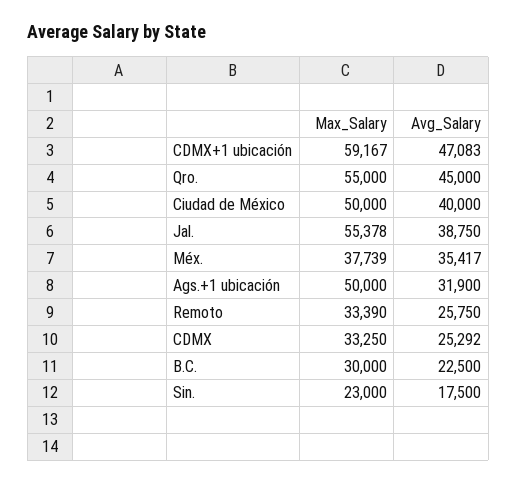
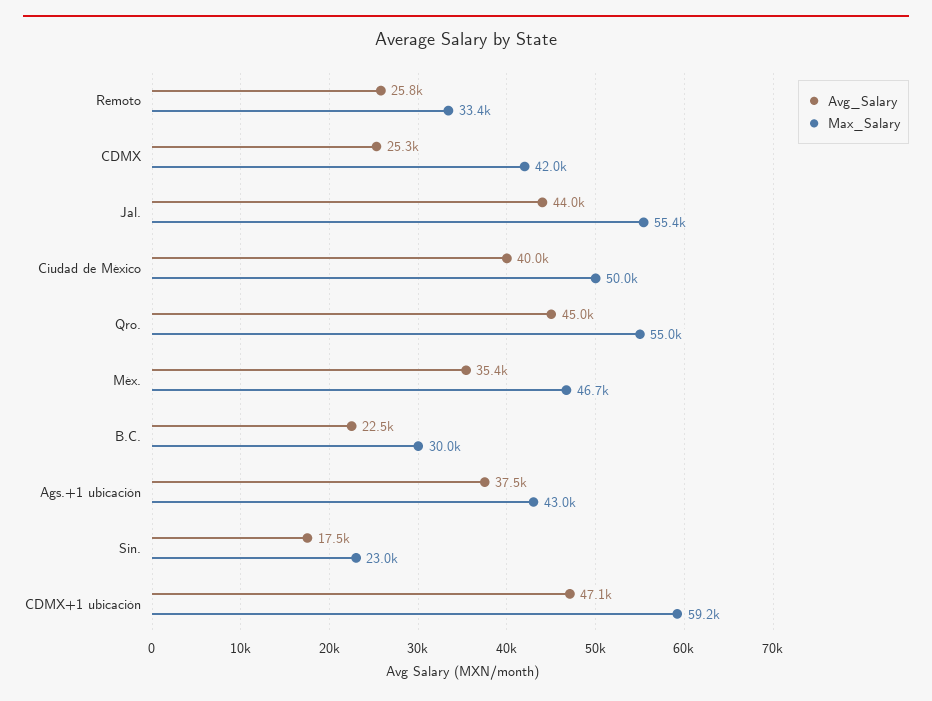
Avg_Salary, Jal.: 38750 -> 44000
Max_Salary, Méx.: 37739 -> 46700
Max_Salary, Ags.+1 ubicación: 50000 -> 43000
Avg_Salary, Ags.+1 ubicación: 31900 -> 37500
Max_Salary, CDMX: 33250 -> 42000

